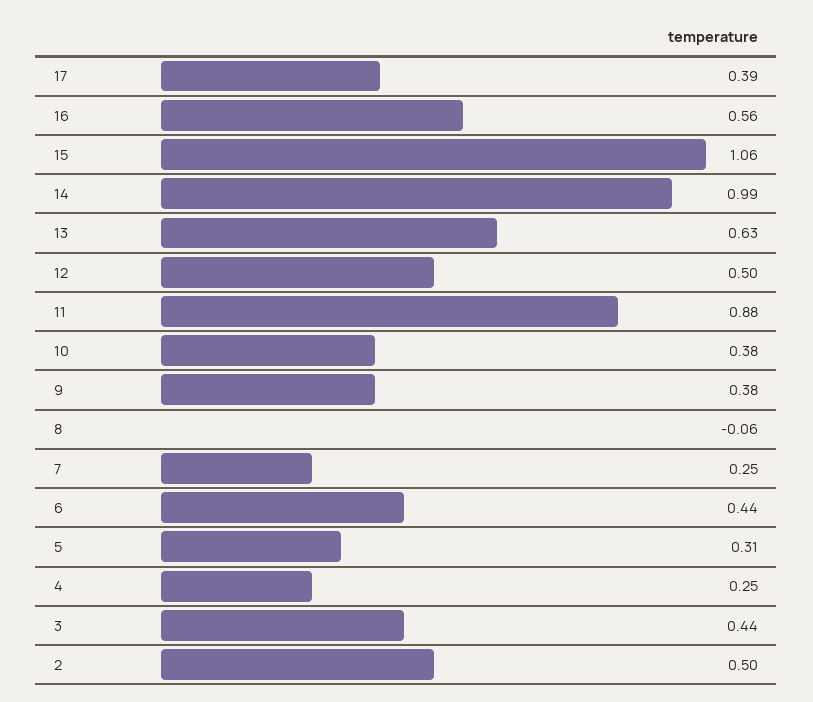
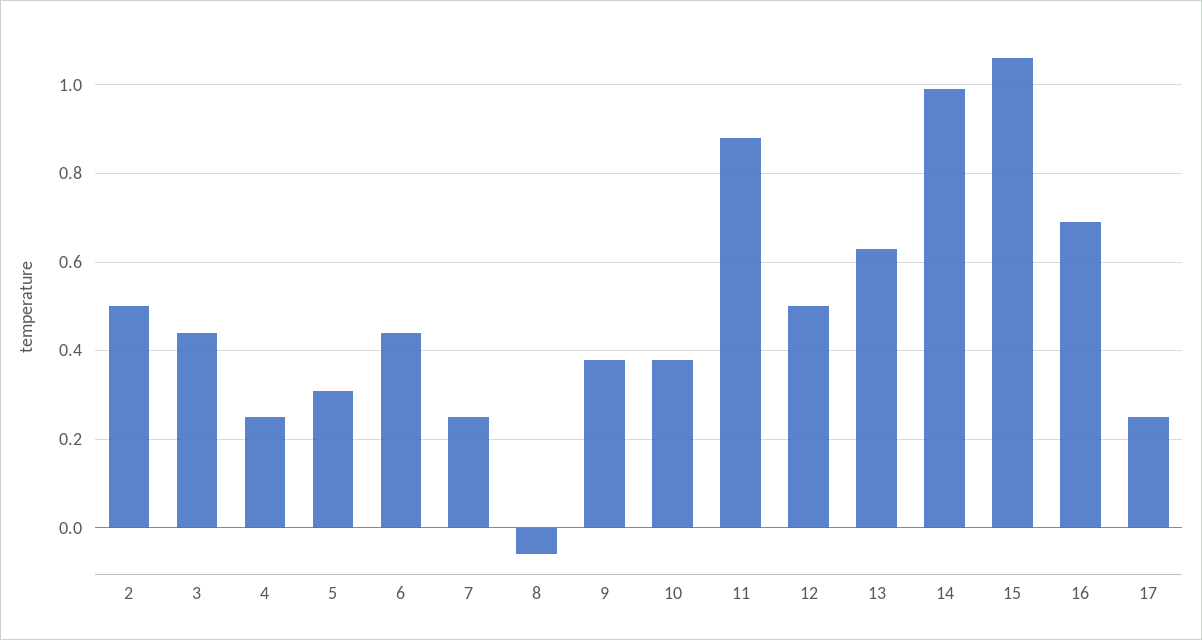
17: 0.39 -> 0.25
16: 0.56 -> 0.7

